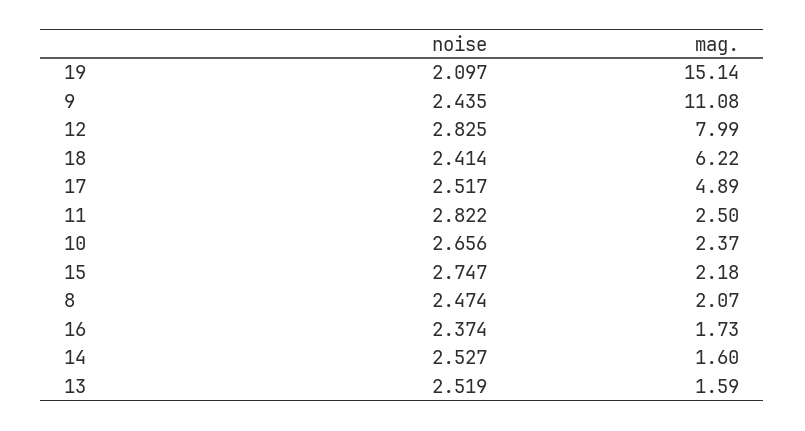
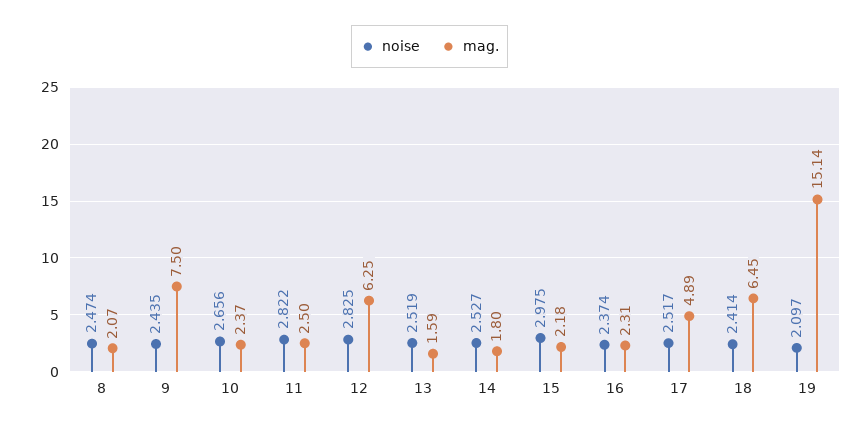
mag., 9: 11.08 -> 7.5
mag., 12: 7.99 -> 6.25
mag., 18: 6.22 -> 6.45
noise, 15: 2.747 -> 2.975
mag., 16: 1.73 -> 2.31
mag., 14: 1.6 -> 1.8

